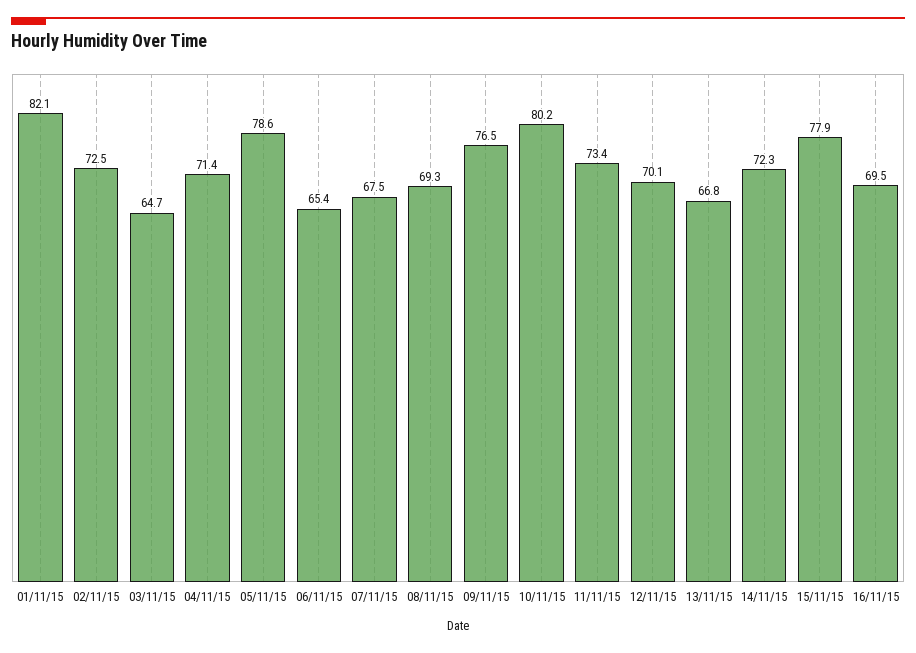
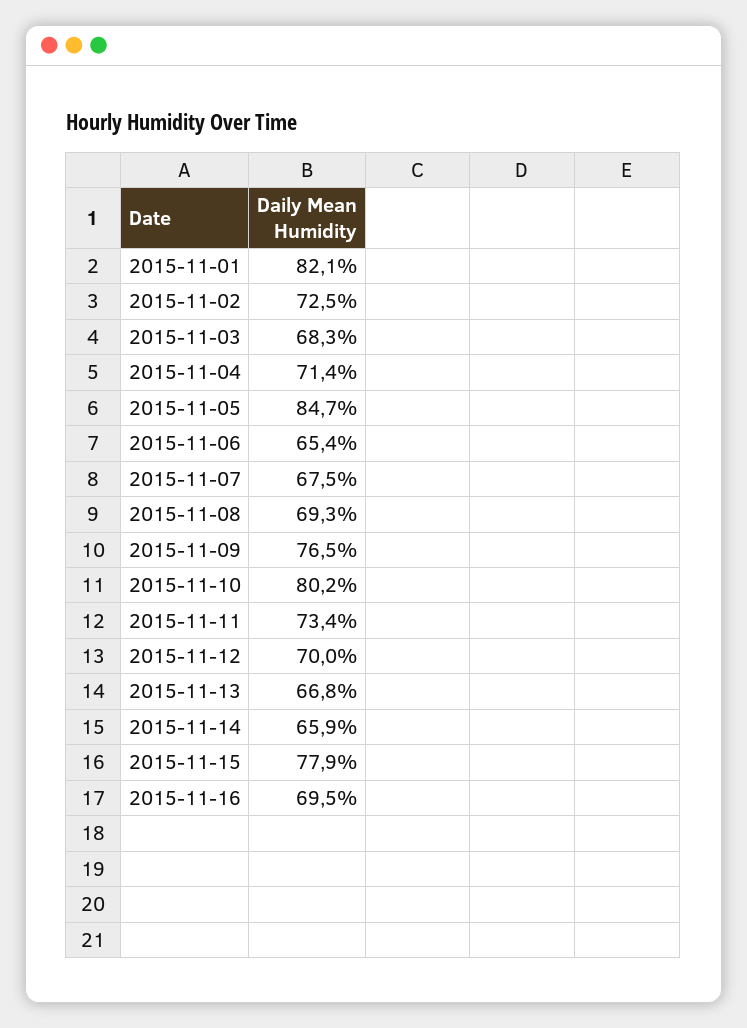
03/11/15: 64.7 -> 68.3
05/11/15: 78.6 -> 84.7
12/11/15: 70.1 -> 70
14/11/15: 72.3 -> 65.9

